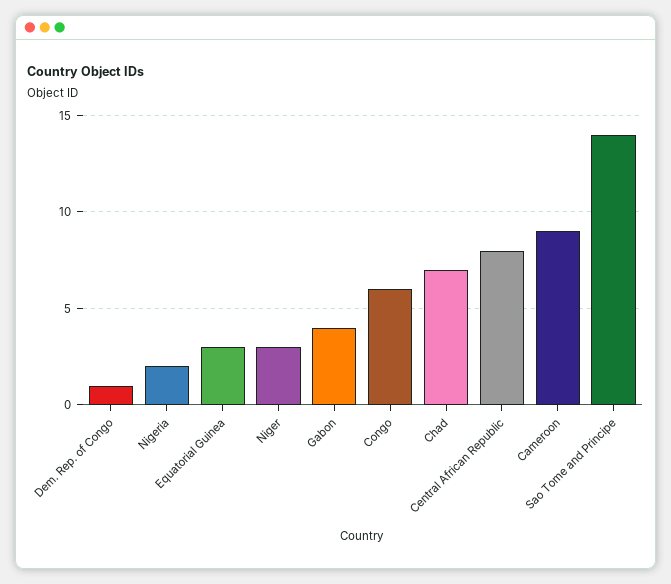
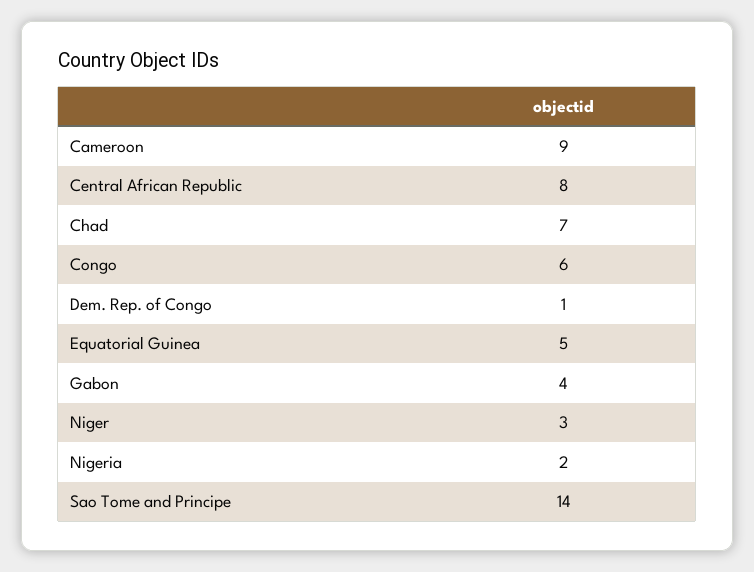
Equatorial Guinea: 3 -> 5

